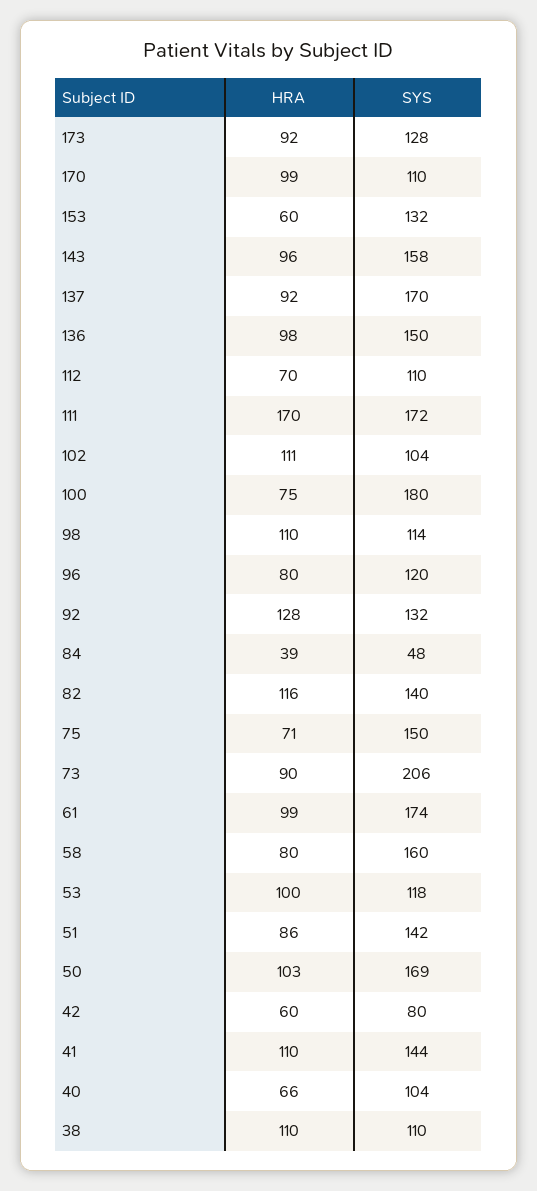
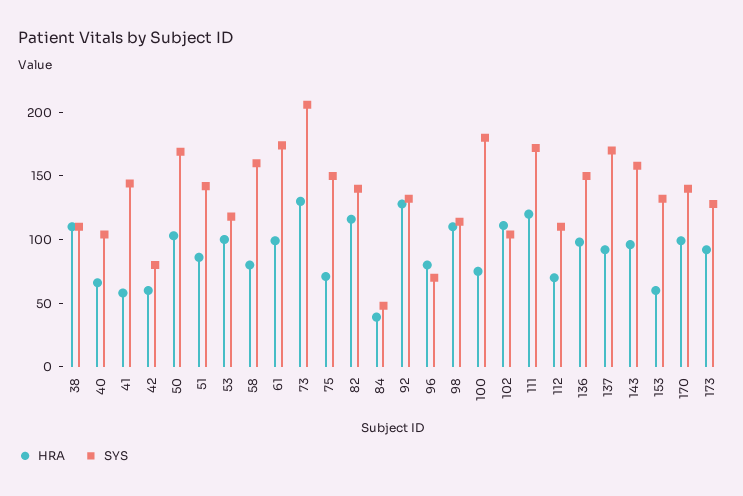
SYS, 170: 110 -> 140
HRA, 111: 170 -> 120
SYS, 96: 120 -> 70
HRA, 73: 90 -> 130
HRA, 41: 110 -> 60

